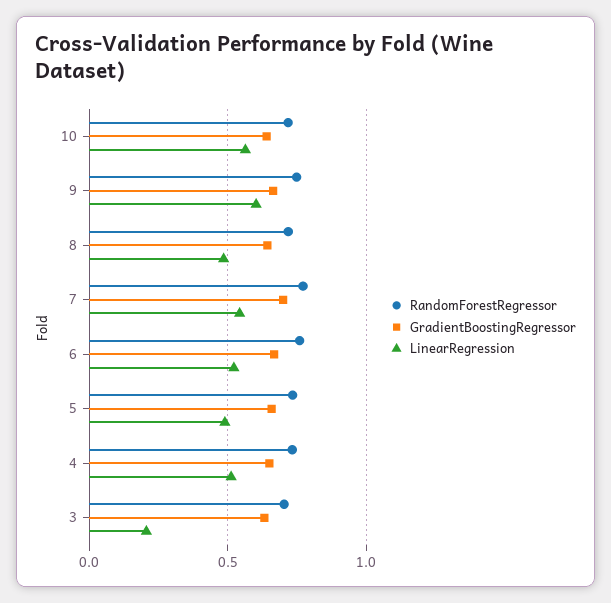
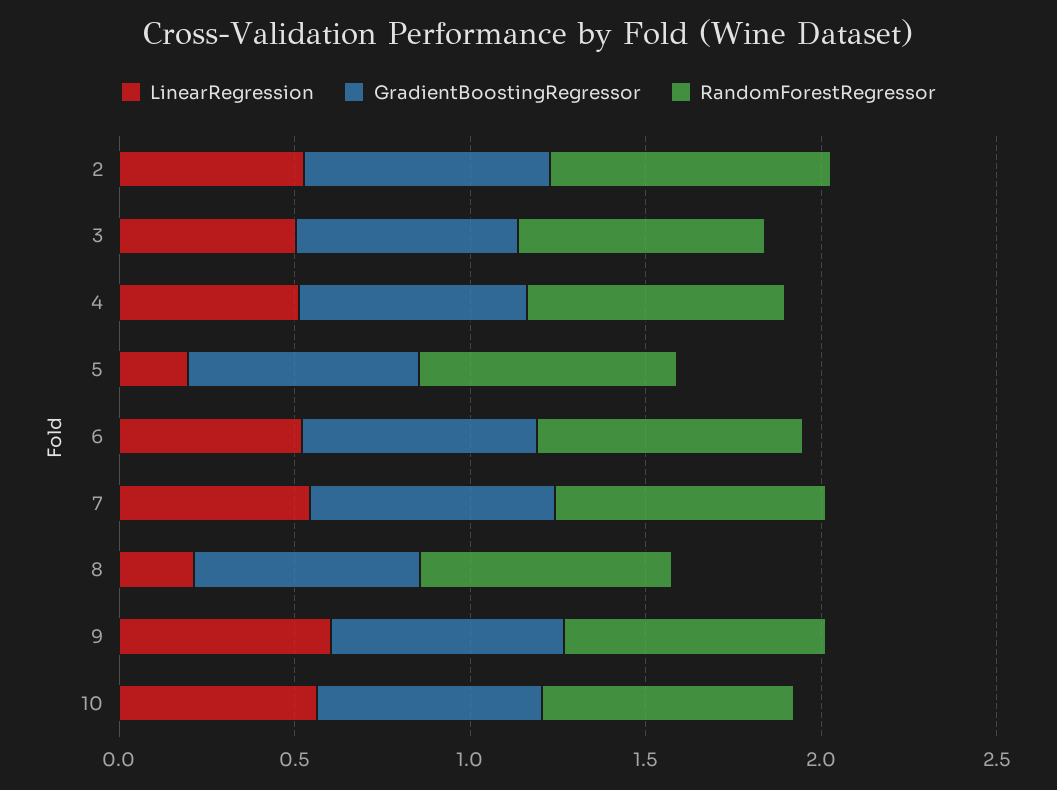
LinearRegression, 8: 0.5 -> 0.2
LinearRegression, 5: 0.5 -> 0.2
LinearRegression, 3: 0.2 -> 0.5
LinearRegression, 2: none -> 0.5
GradientBoostingRegressor, 2: none -> 0.7
RandomForestRegressor, 2: none -> 0.8

